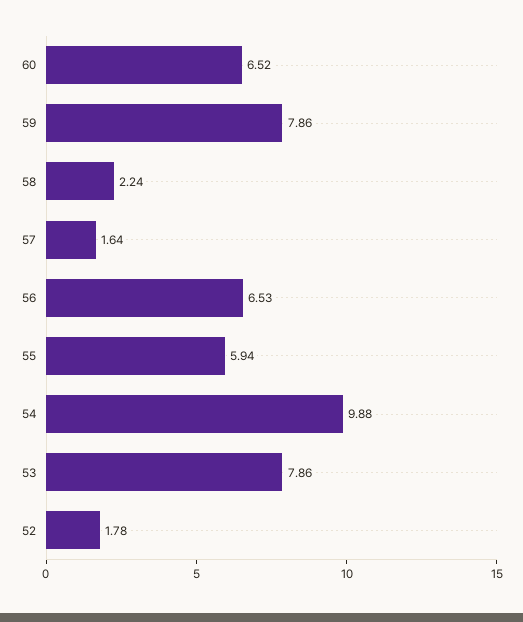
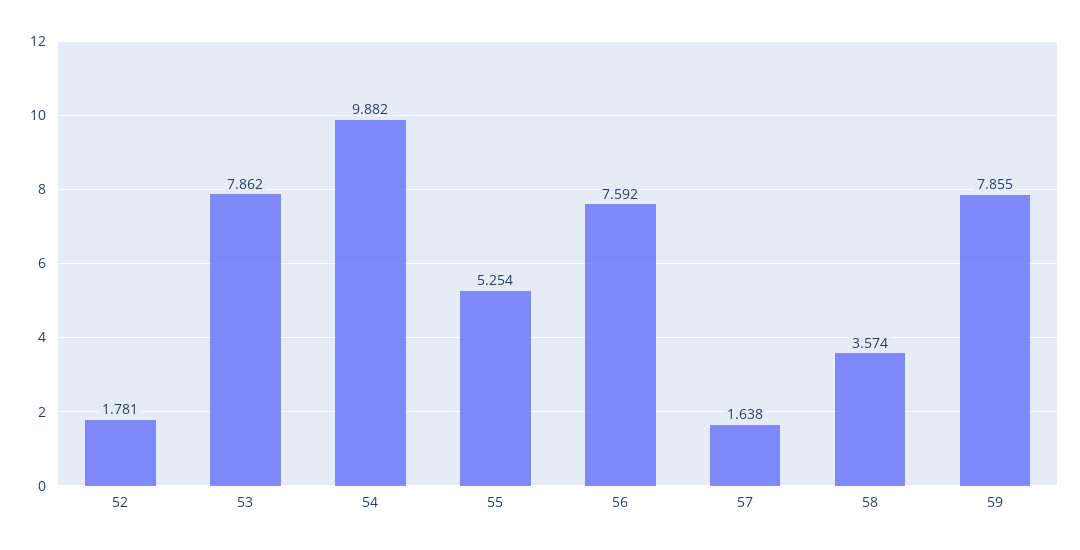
60: 6.52 -> none
58: 2.24 -> 3.574
56: 6.53 -> 7.592
55: 5.94 -> 5.254

